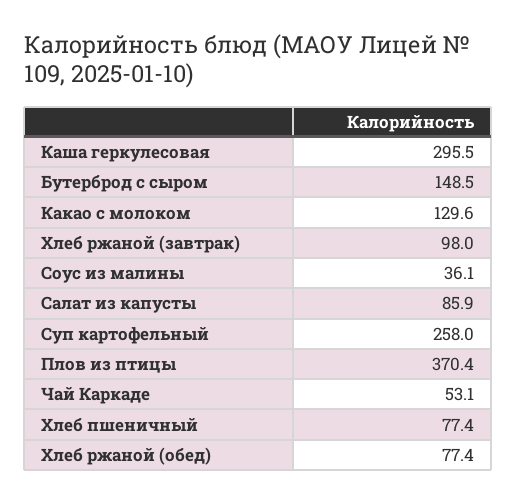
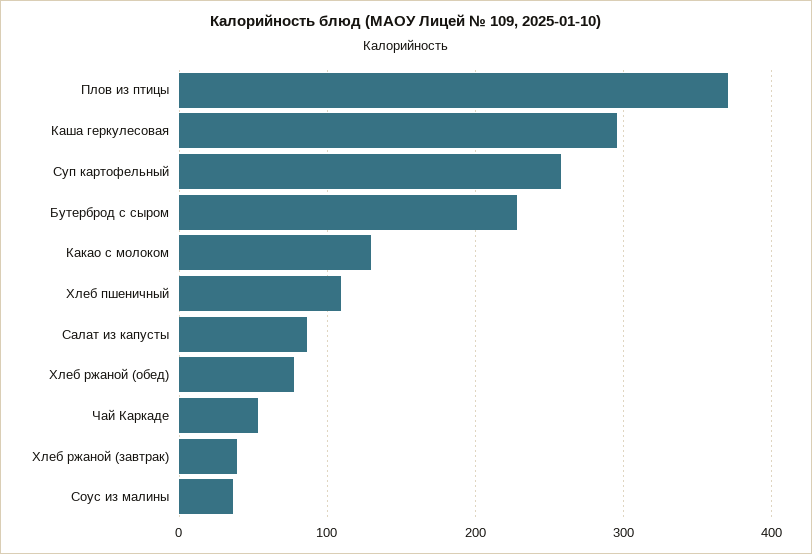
Бутерброд с сыром: 148.5 -> 230
Хлеб ржаной (завтрак): 98 -> 40
Хлеб пшеничный: 77.4 -> 110

